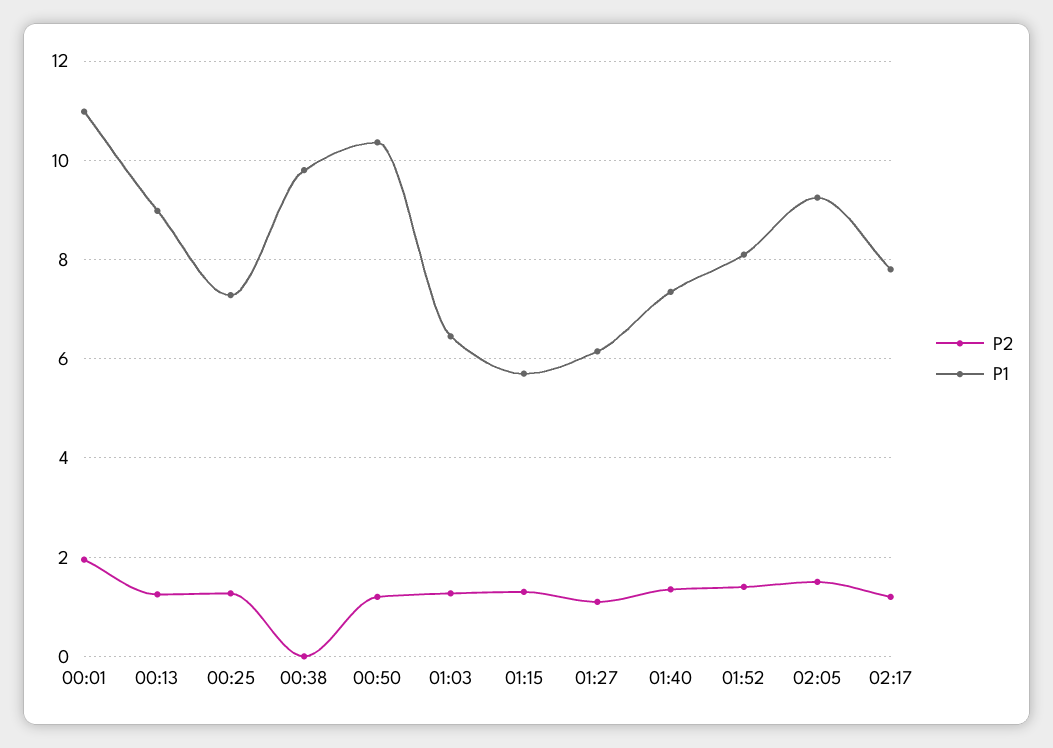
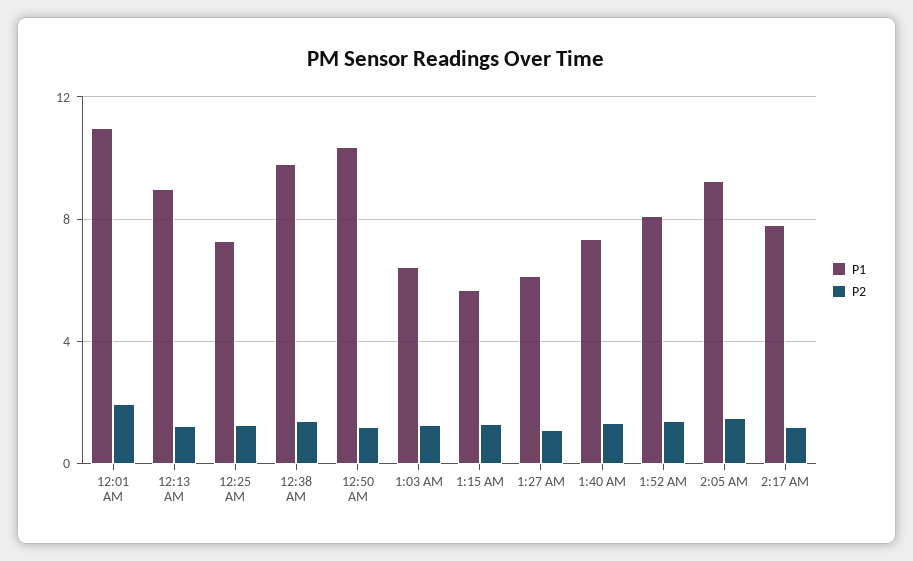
P2, 00:38: 0 -> 1.5

